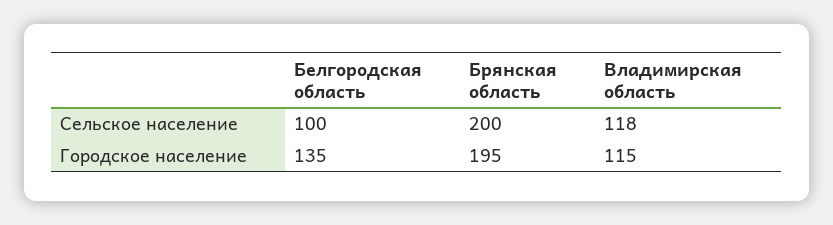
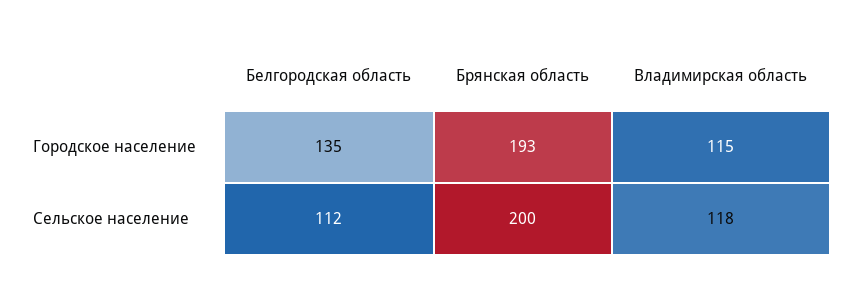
Белгородская область, Сельское население: 100 -> 112
Брянская область, Городское население: 195 -> 193

